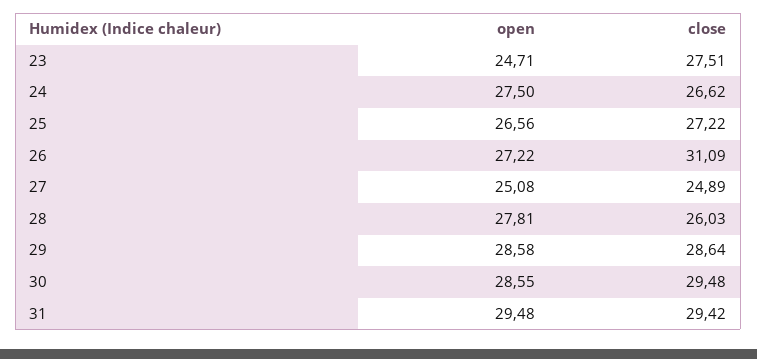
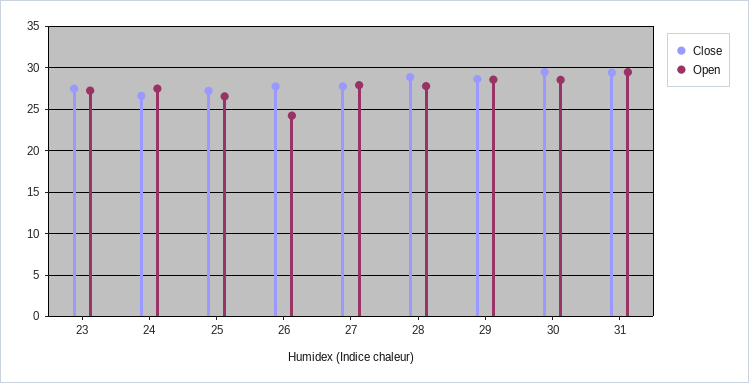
open, 23: 24.71 -> 27
open, 26: 27.22 -> 24
close, 26: 31.09 -> 28
open, 27: 25.08 -> 28
close, 27: 24.89 -> 28
close, 28: 26.03 -> 29

